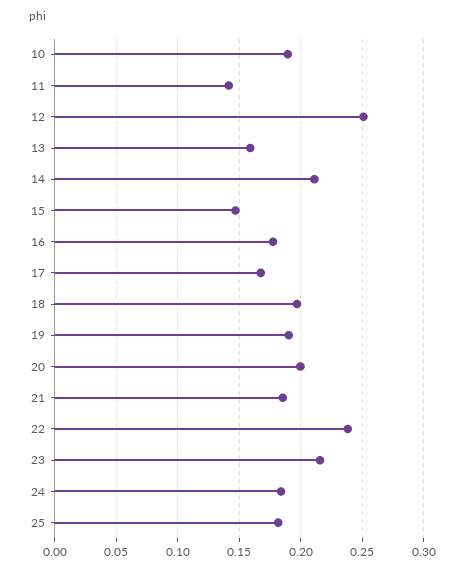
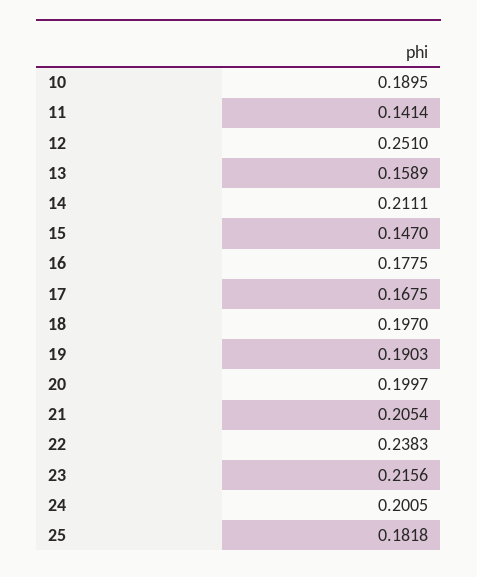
21: 0.185 -> 0.2054
24: 0.185 -> 0.2005

